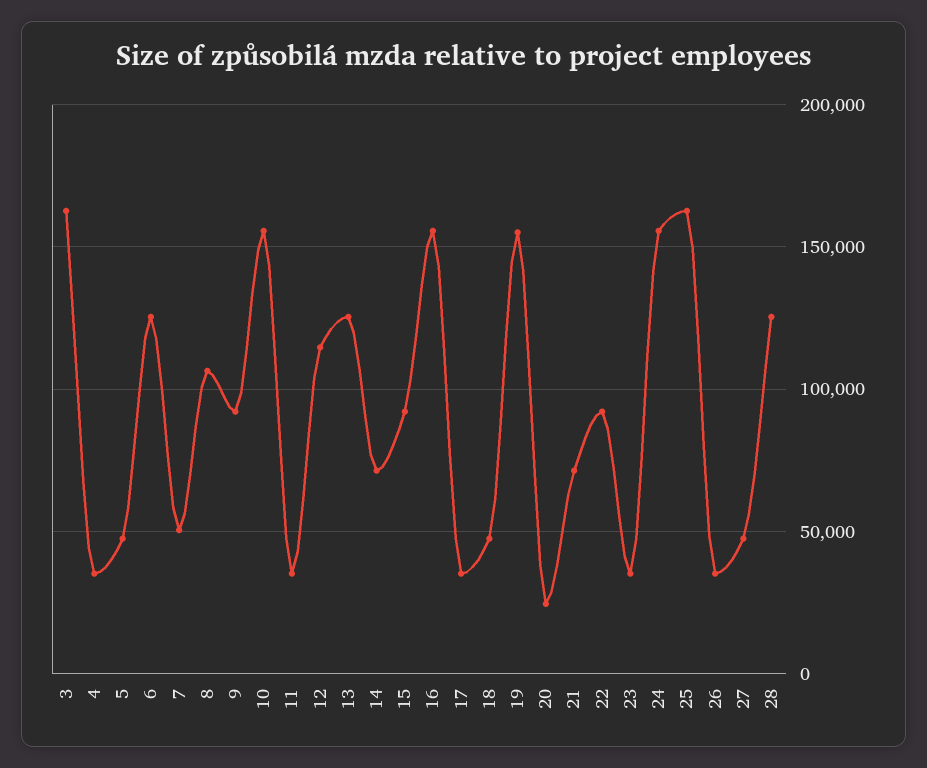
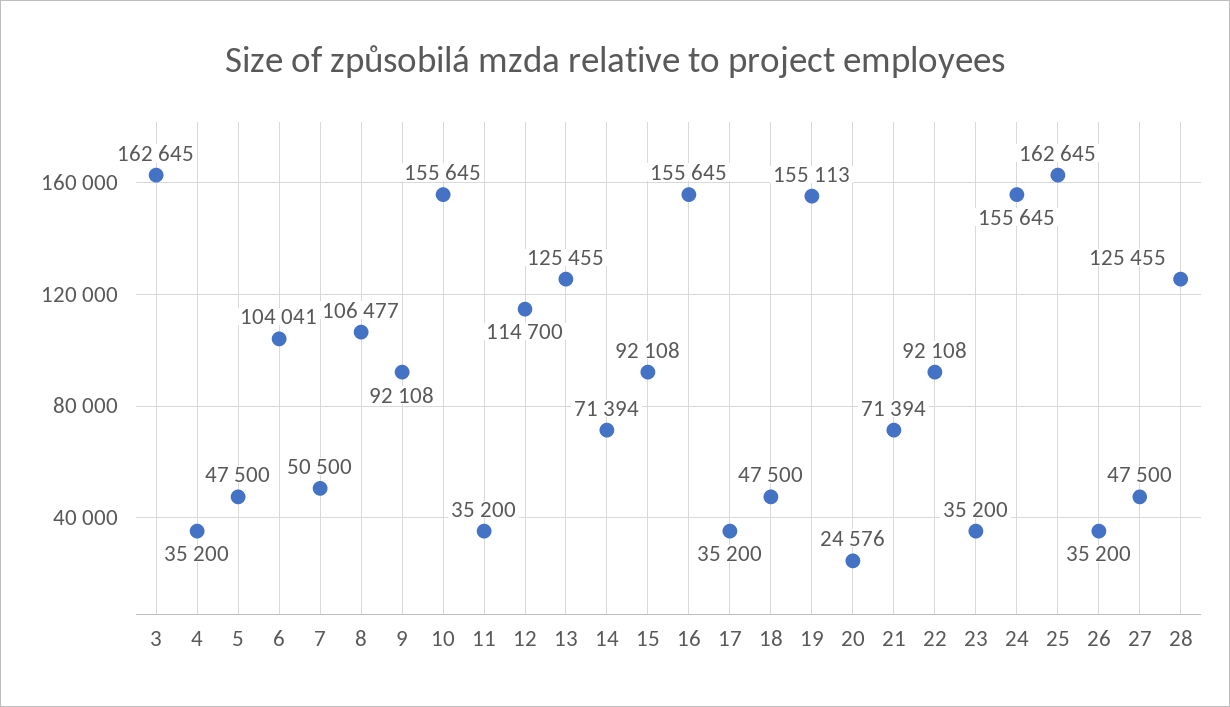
6: 125000 -> 104041

